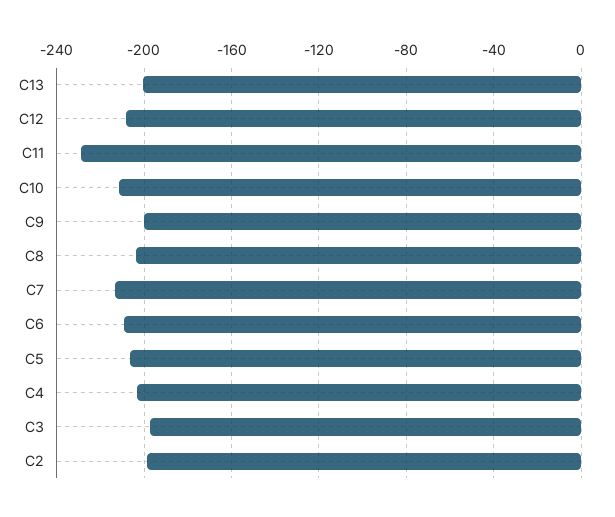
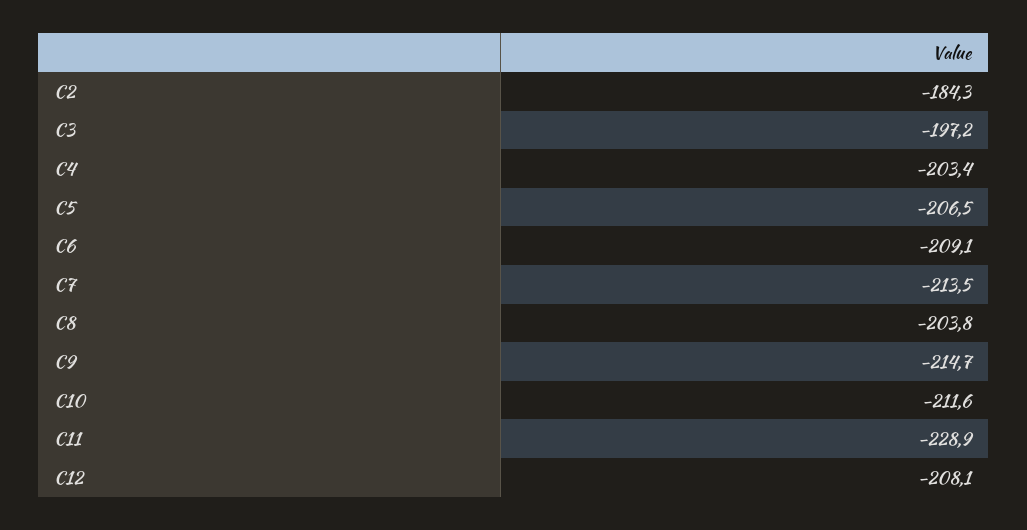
C13: -200 -> none
C9: -200 -> -214.7
C2: -200 -> -184.3

